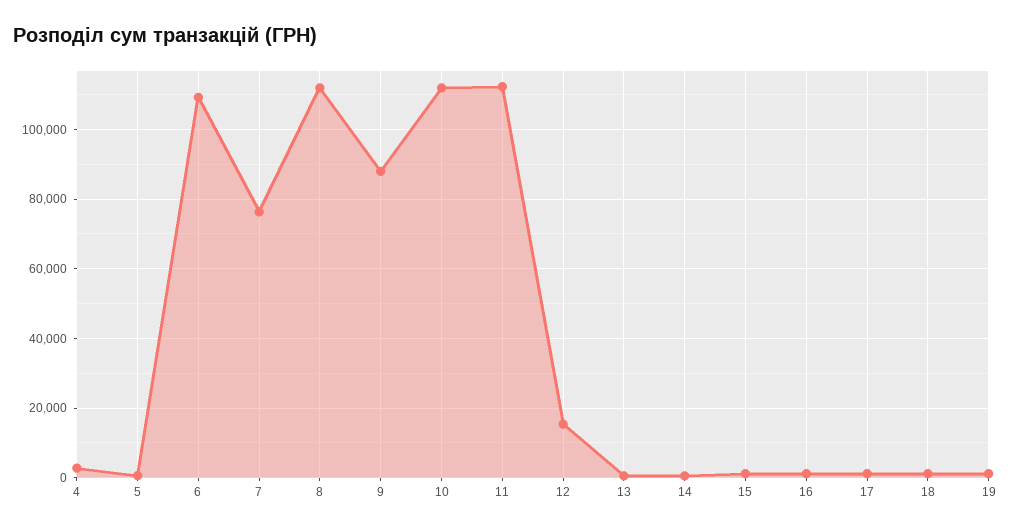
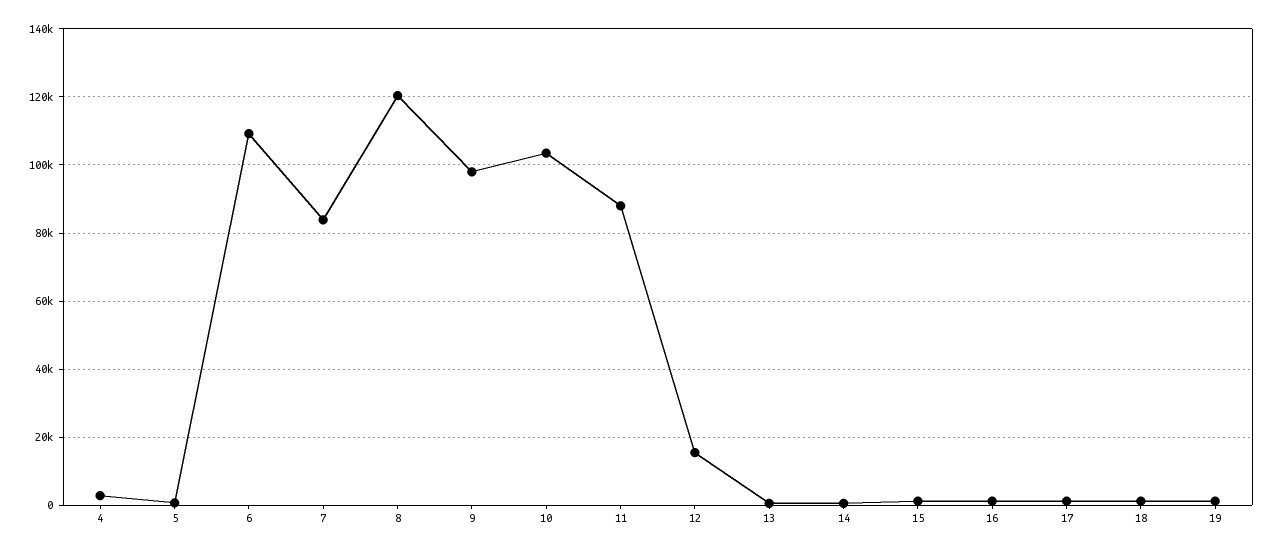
7: 76000 -> 84000
8: 112000 -> 120000
9: 88000 -> 98000
10: 112000 -> 104000
11: 112000 -> 88000

